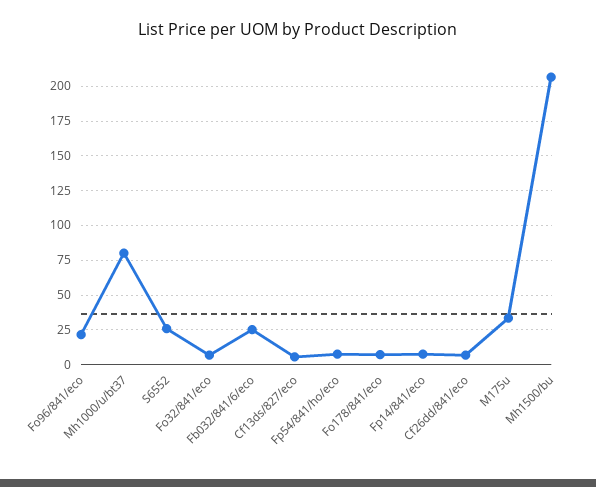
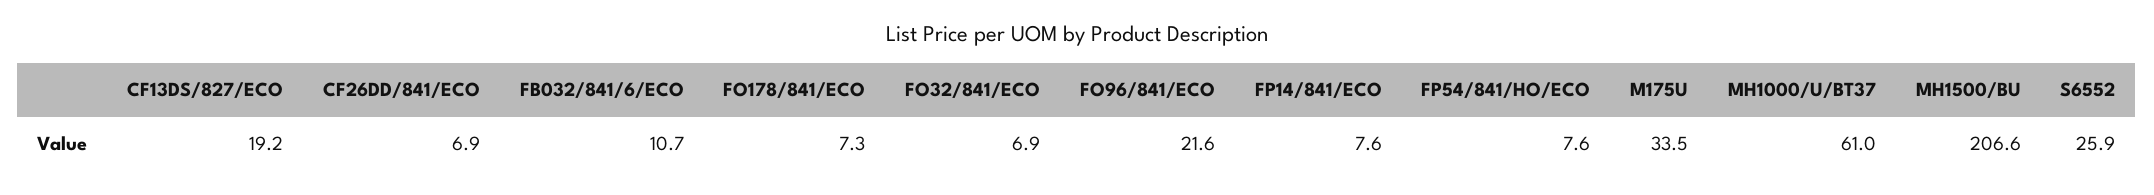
Mh1000/u/bt37: 80 -> 61
Fb032/841/6/eco: 25 -> 10.7
Cf13ds/827/eco: 5 -> 19.2

